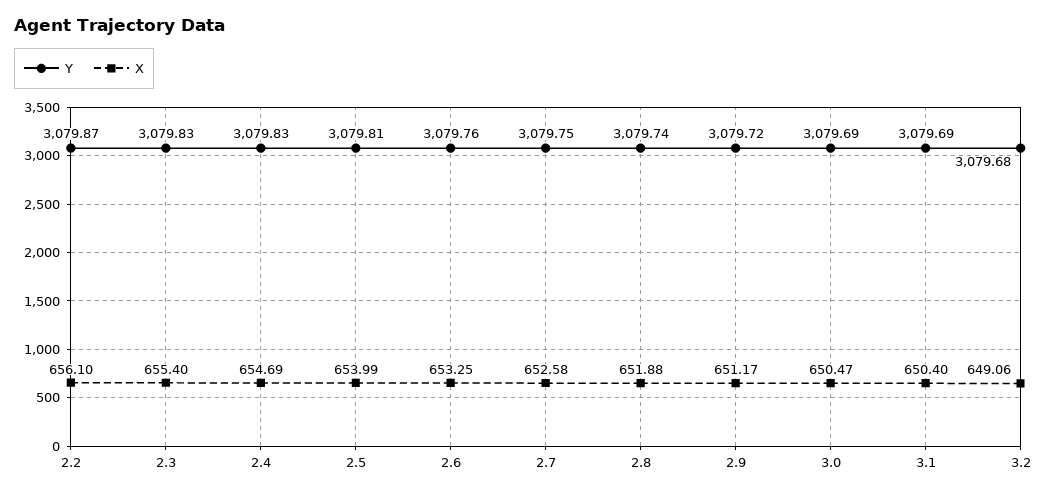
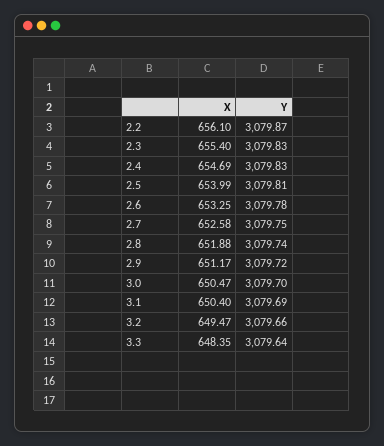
Y, 2.6: 3079.76 -> 3079.78
Y, 3.0: 3079.69 -> 3079.7
Y, 3.2: 3079.68 -> 3079.66
X, 3.2: 649.06 -> 649.47
X, 3.3: none -> 648.35
Y, 3.3: none -> 3079.64

